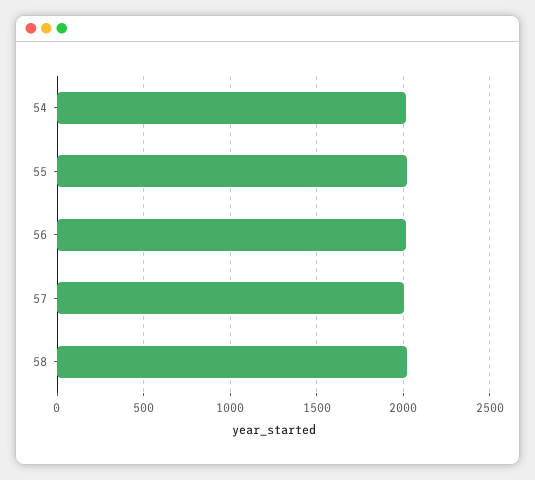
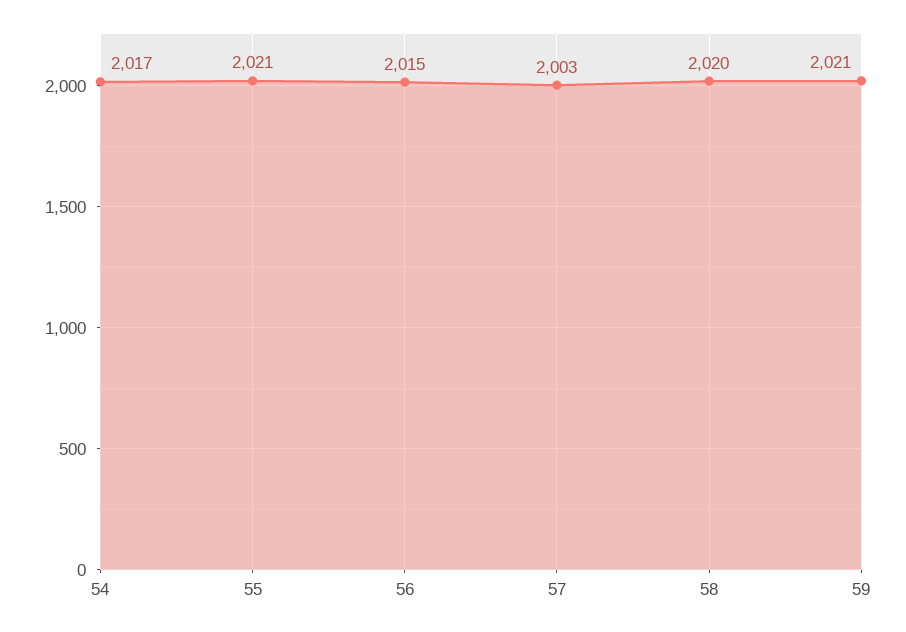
59: none -> 2021

